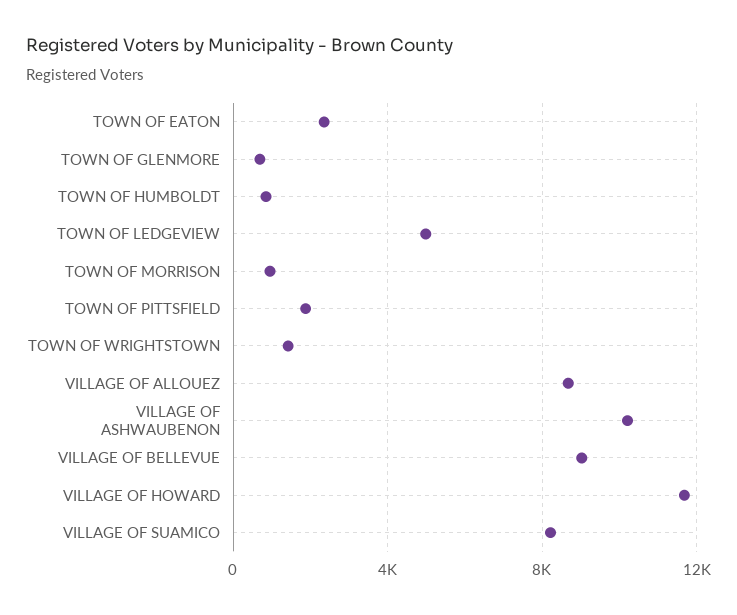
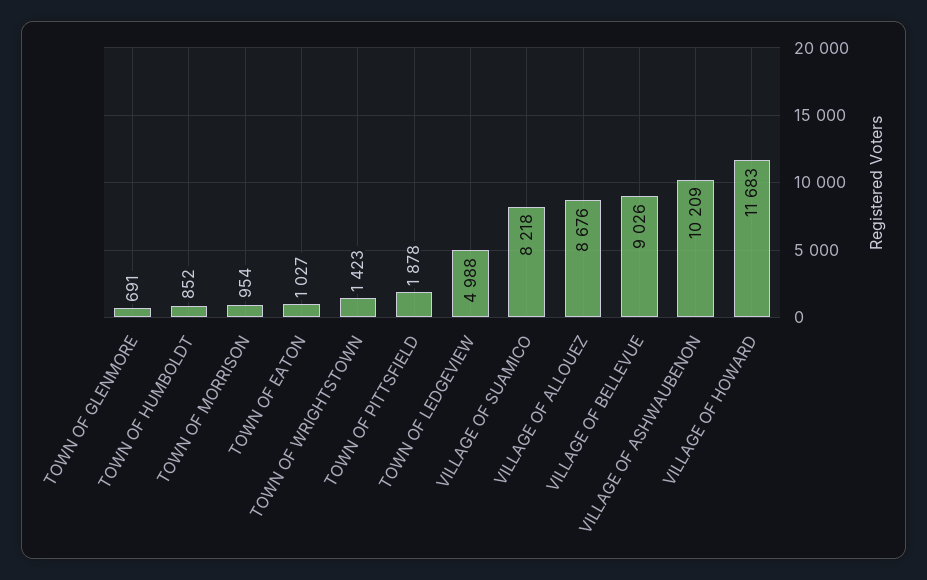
TOWN OF EATON: 2500 -> 1027

